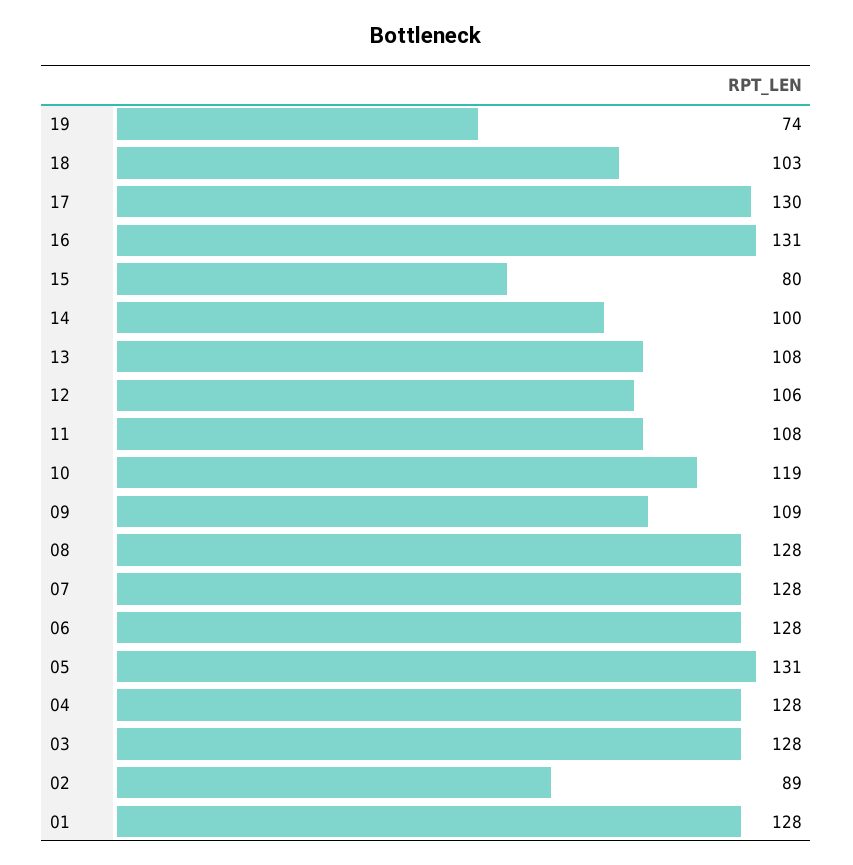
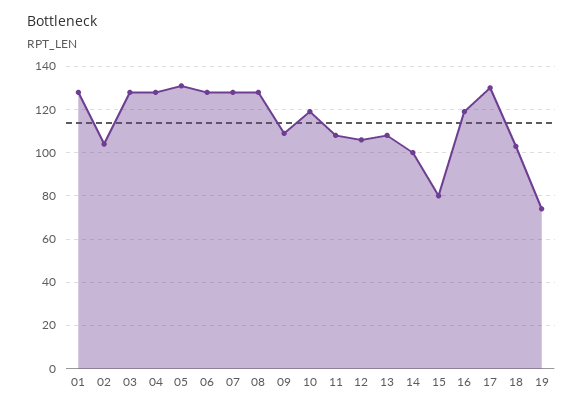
16: 131 -> 120
02: 89 -> 105

